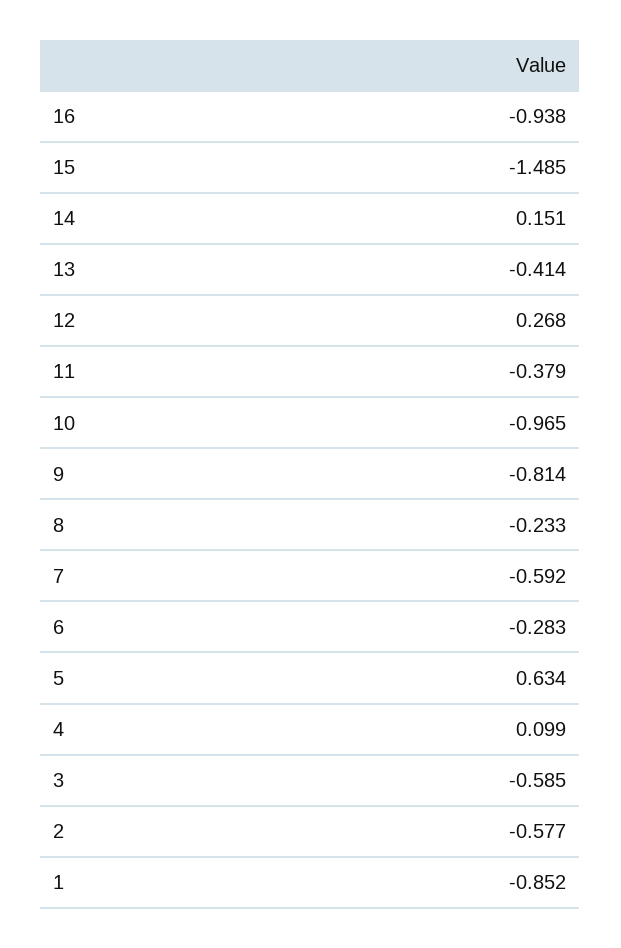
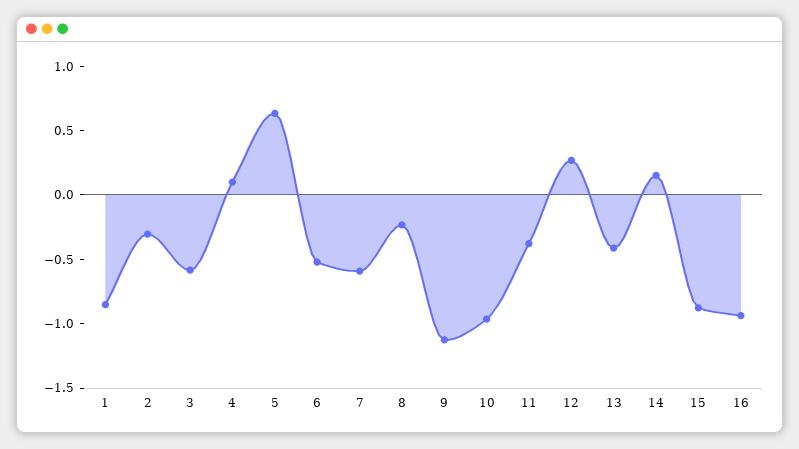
15: -1.485 -> -0.9
9: -0.814 -> -1.1
6: -0.283 -> -0.5
2: -0.577 -> -0.3

